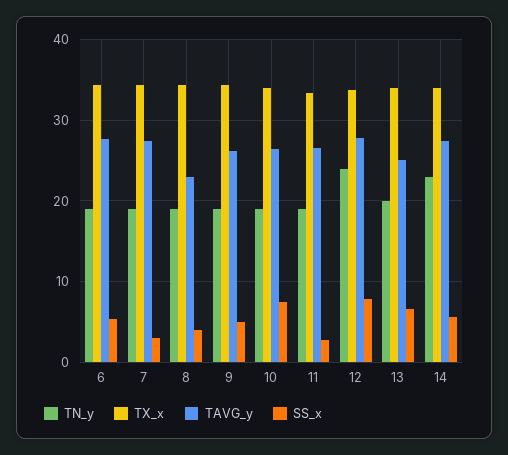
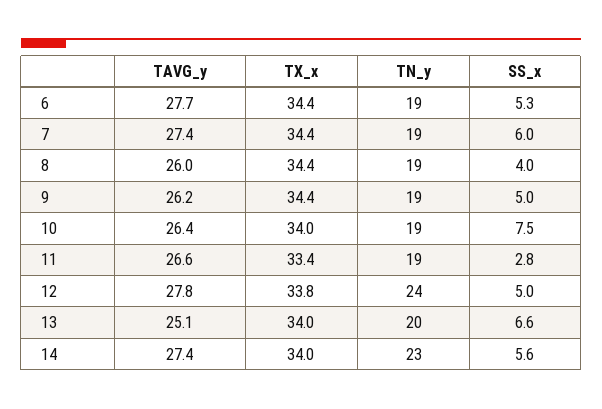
SS_x, 7: 3 -> 6
TAVG_y, 8: 23 -> 26
SS_x, 12: 8 -> 5

